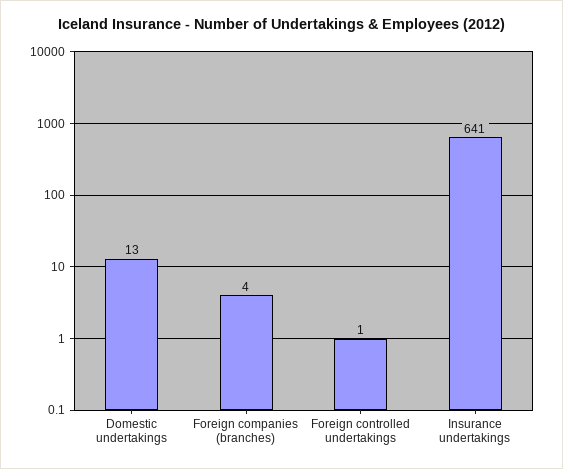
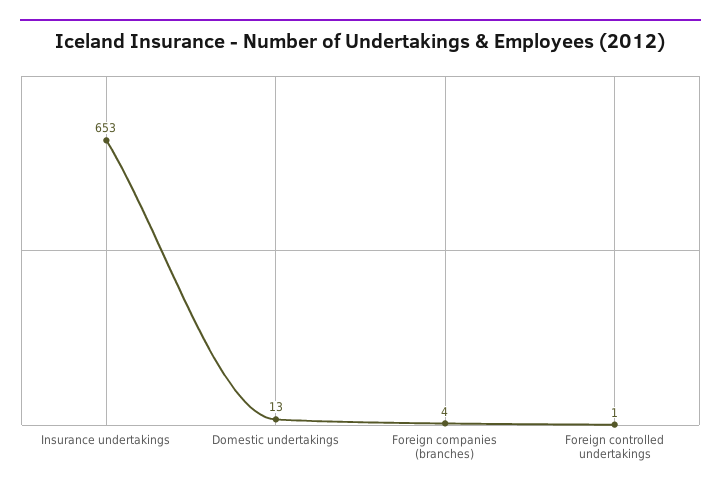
Insurance undertakings: 641 -> 653

